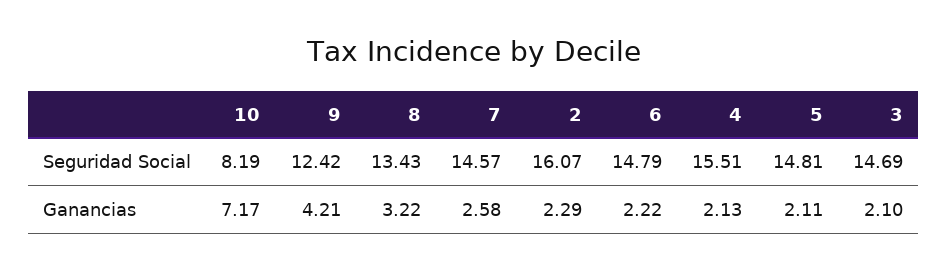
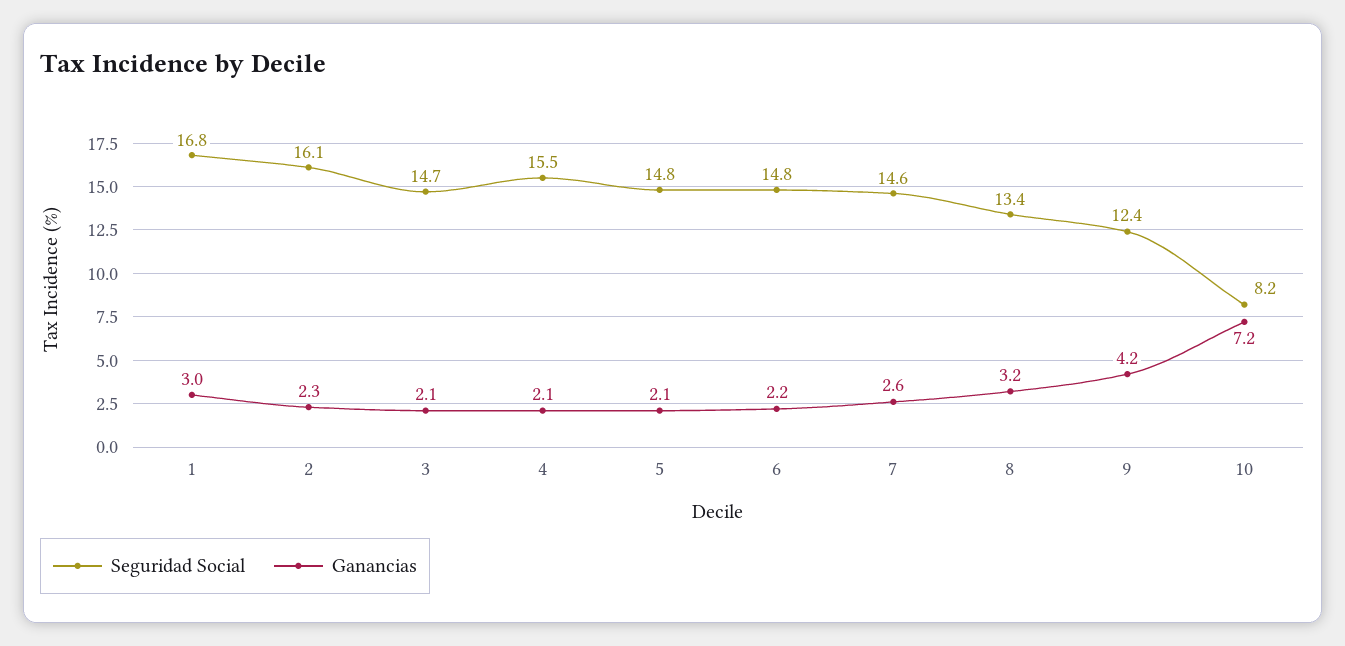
Seguridad Social, 1: none -> 16.8
Ganancias, 1: none -> 3

